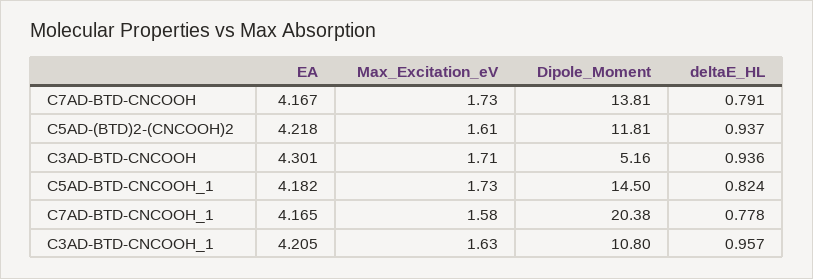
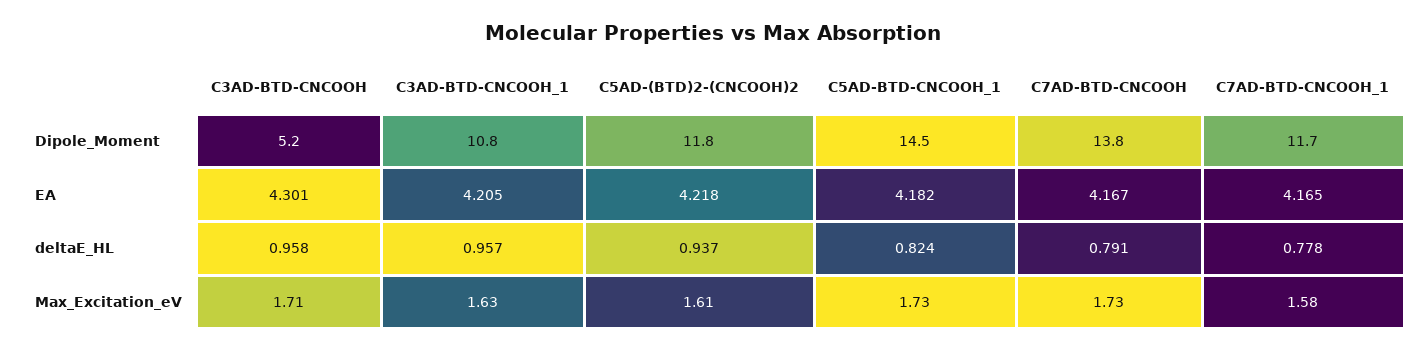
deltaE_HL, C3AD-BTD-CNCOOH: 0.936 -> 0.958
Dipole_Moment, C7AD-BTD-CNCOOH_1: 20.38 -> 11.7

